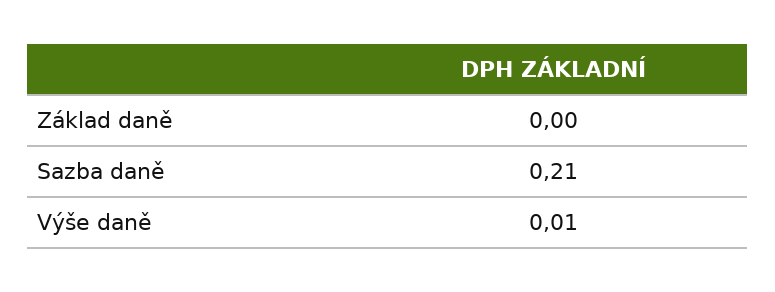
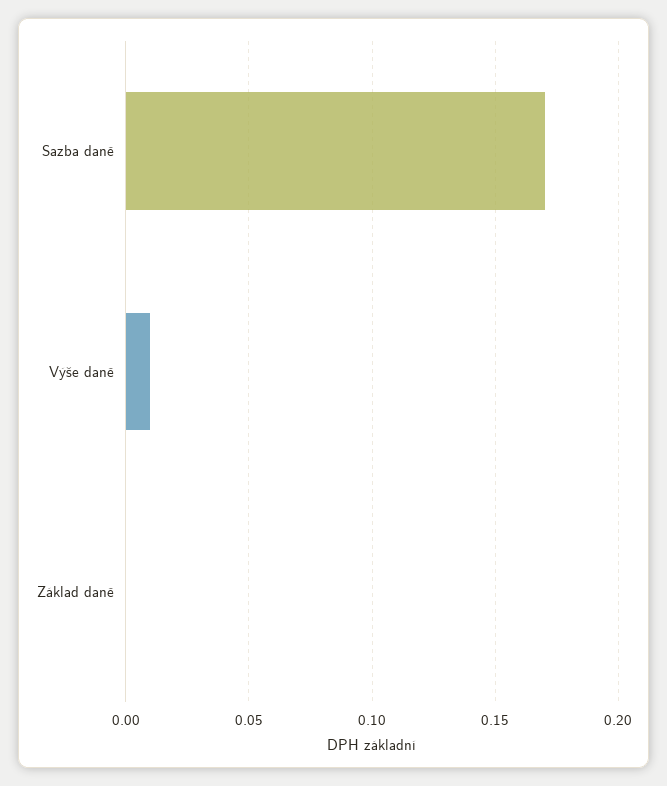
Sazba daně: 0.21 -> 0.17

